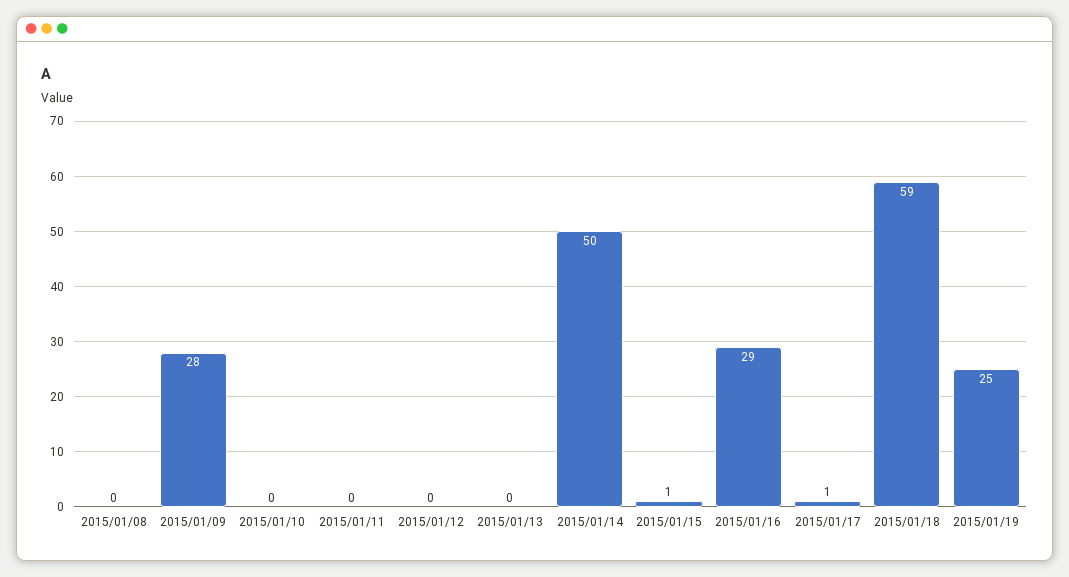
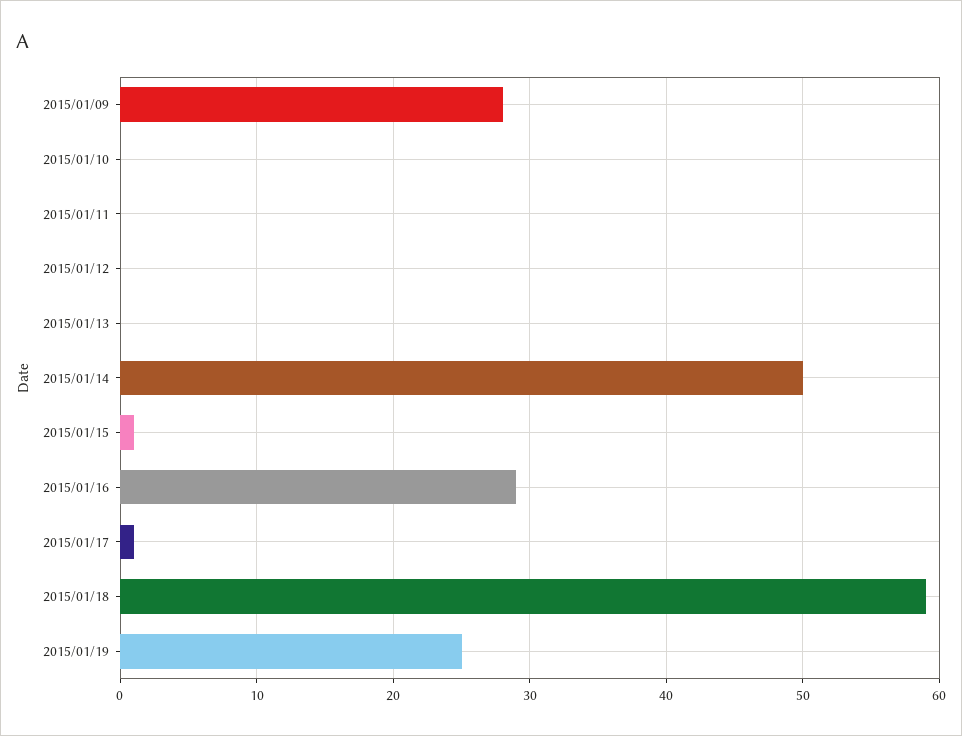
2015/01/08: 0 -> none

